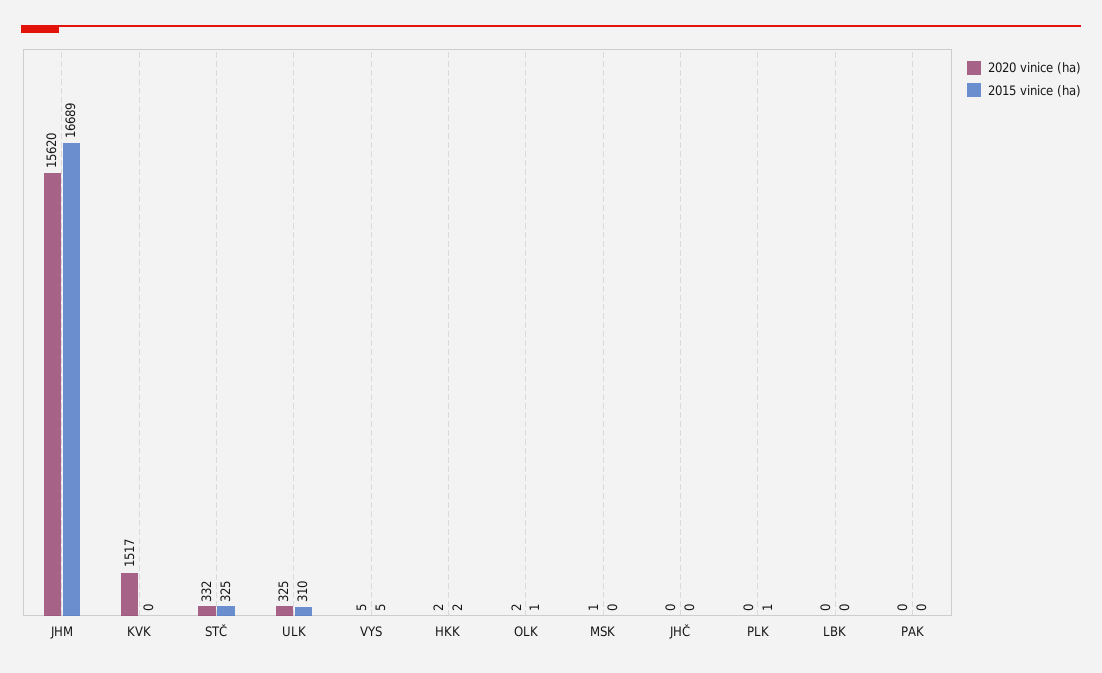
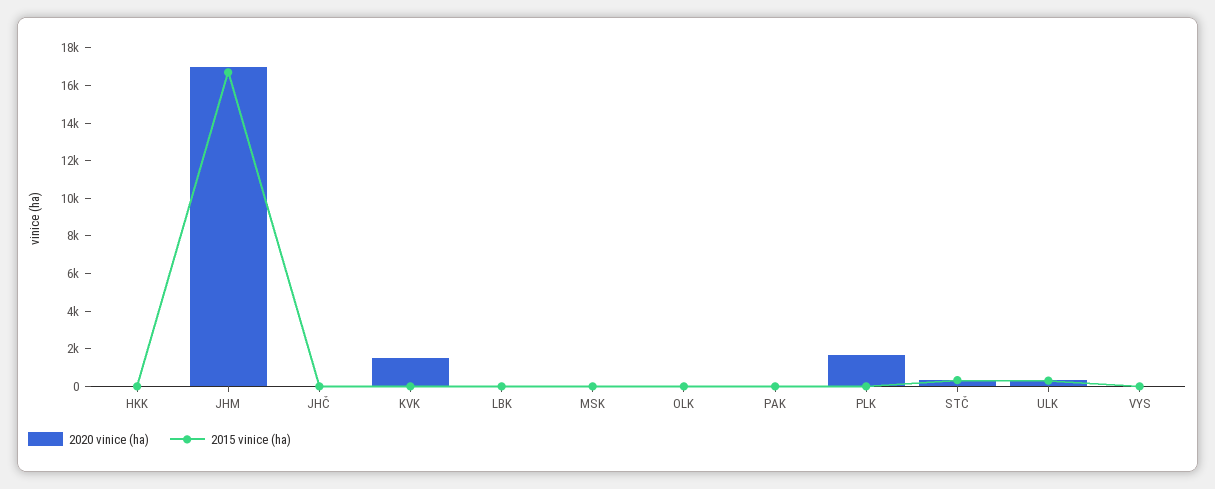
2020 vinice (ha), JHM: 15620 -> 17000
2020 vinice (ha), PLK: 0 -> 1500

